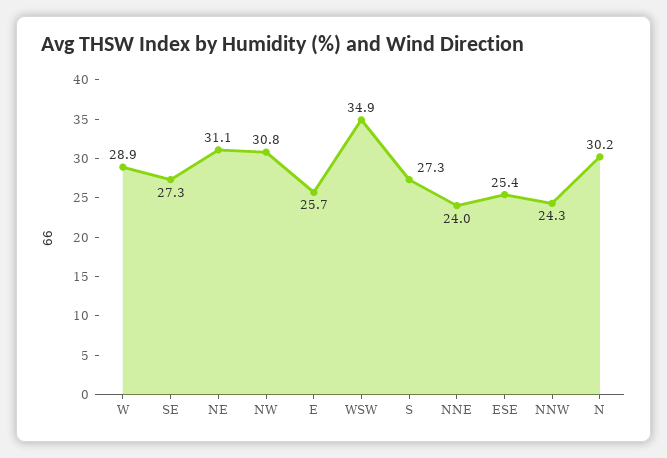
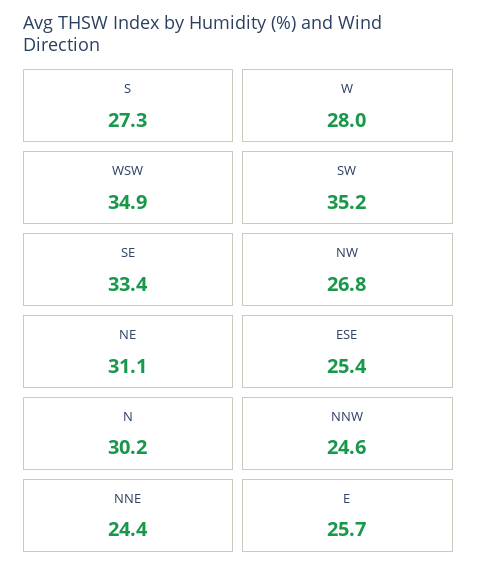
W: 28.9 -> 28
SE: 27.3 -> 33.4
NW: 30.8 -> 26.8
NNE: 24 -> 24.4
NNW: 24.3 -> 24.6
SW: none -> 35.2

